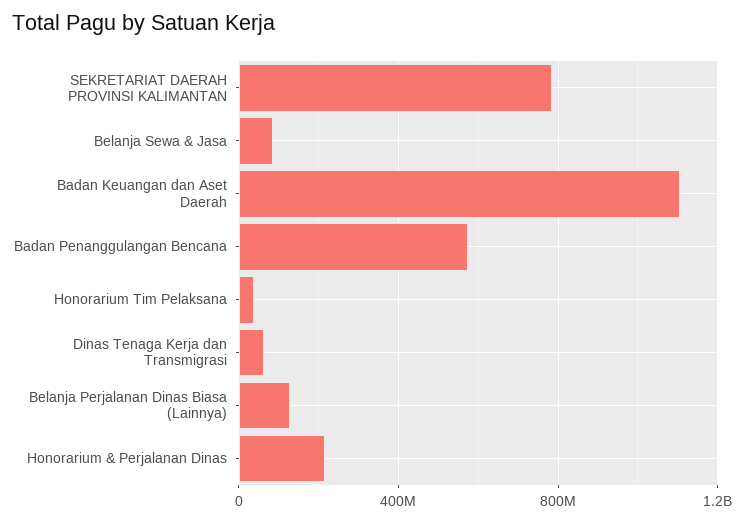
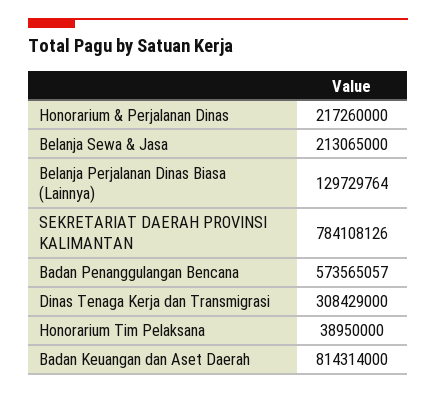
Belanja Sewa & Jasa: 100000000 -> 213065000
Badan Keuangan dan Aset Daerah: 1100000000 -> 814314000
Dinas Tenaga Kerja dan Transmigrasi: 50000000 -> 308429000

